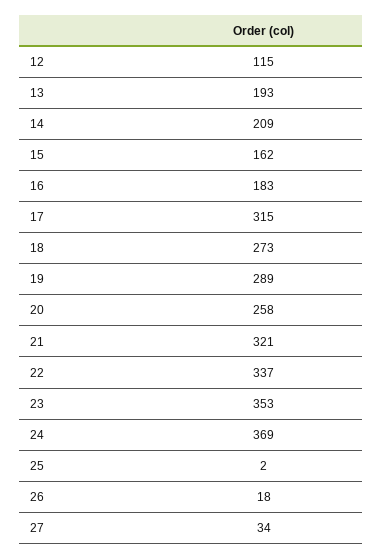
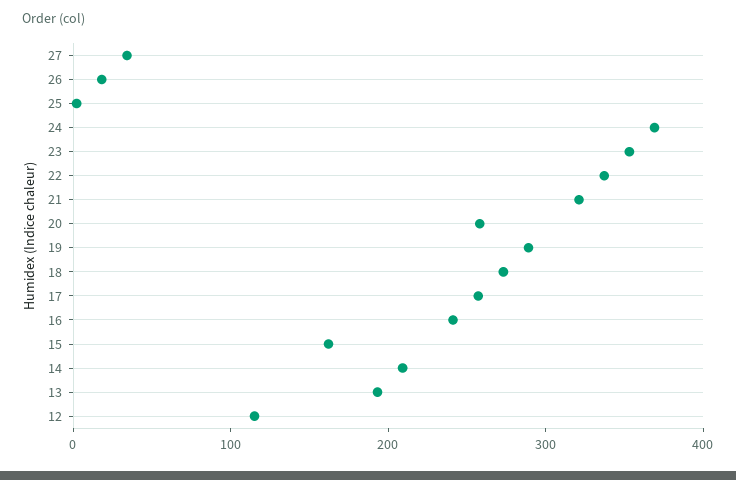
16: 183 -> 240
17: 315 -> 260

